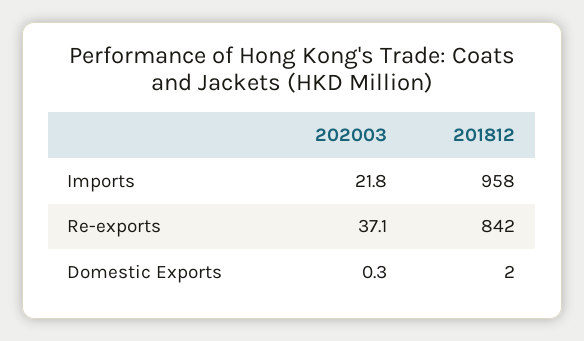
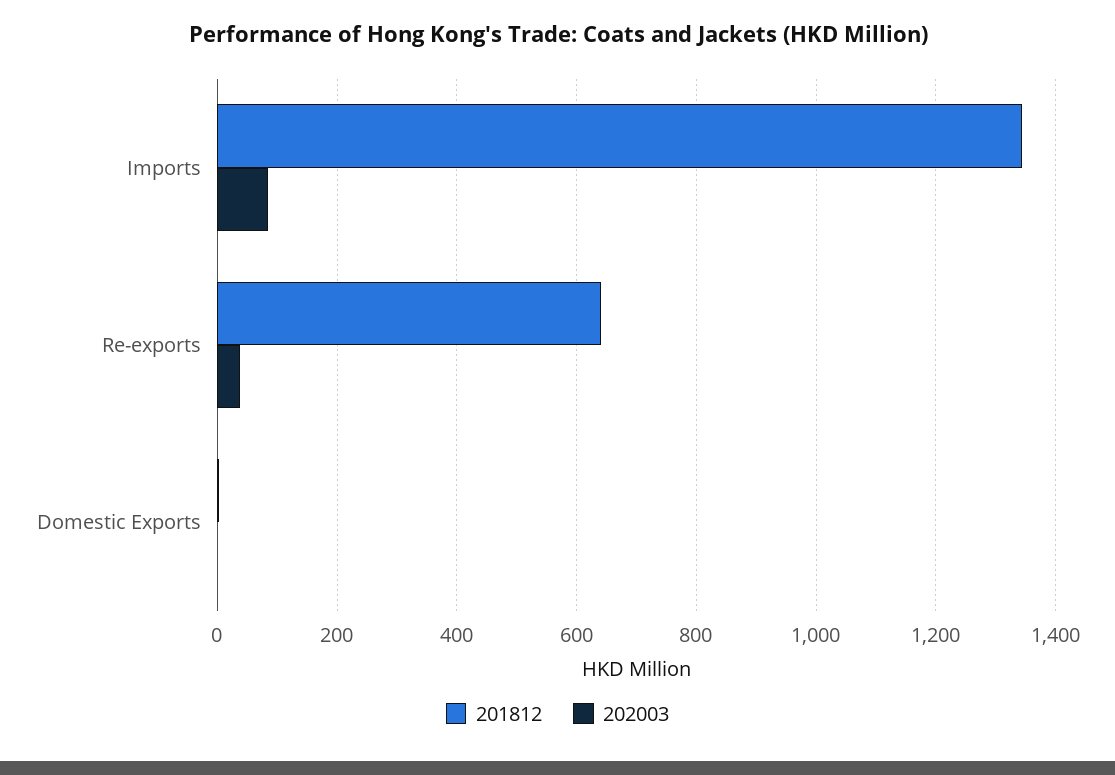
202003, Imports: 21.8 -> 80
201812, Imports: 958 -> 1340
201812, Re-exports: 842 -> 640

